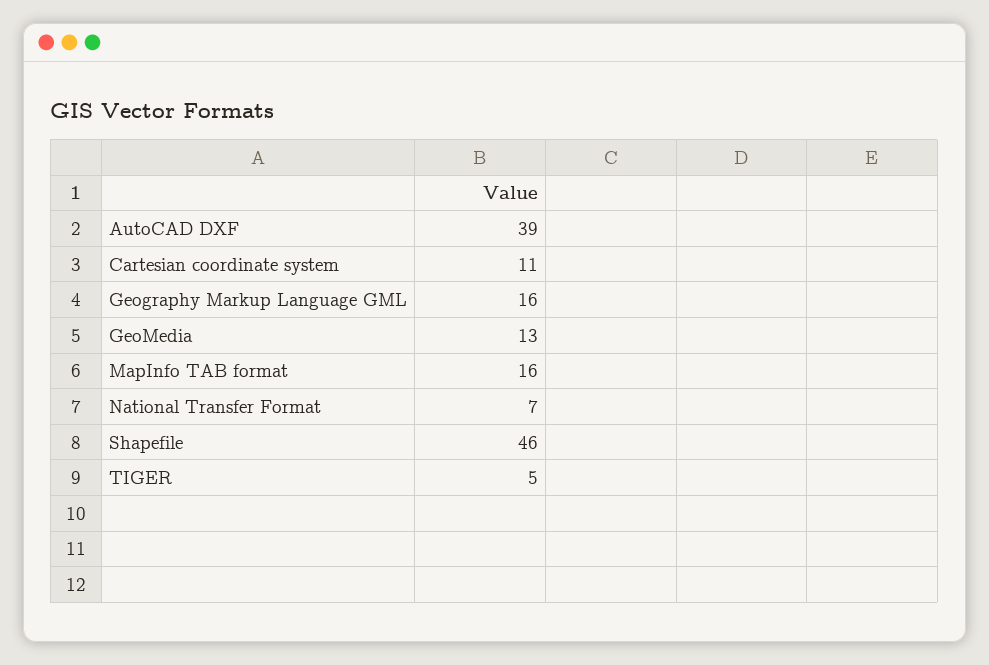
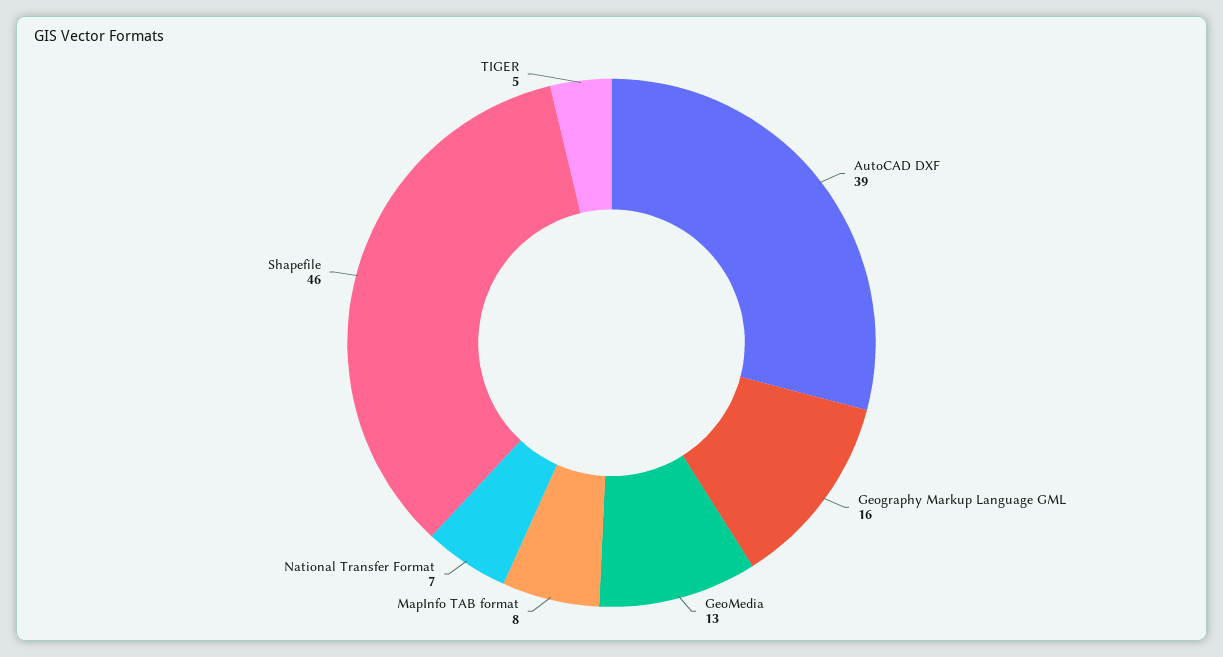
Cartesian coordinate system: 11 -> none
MapInfo TAB format: 16 -> 8

